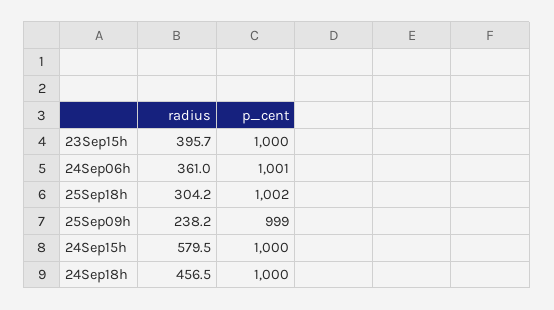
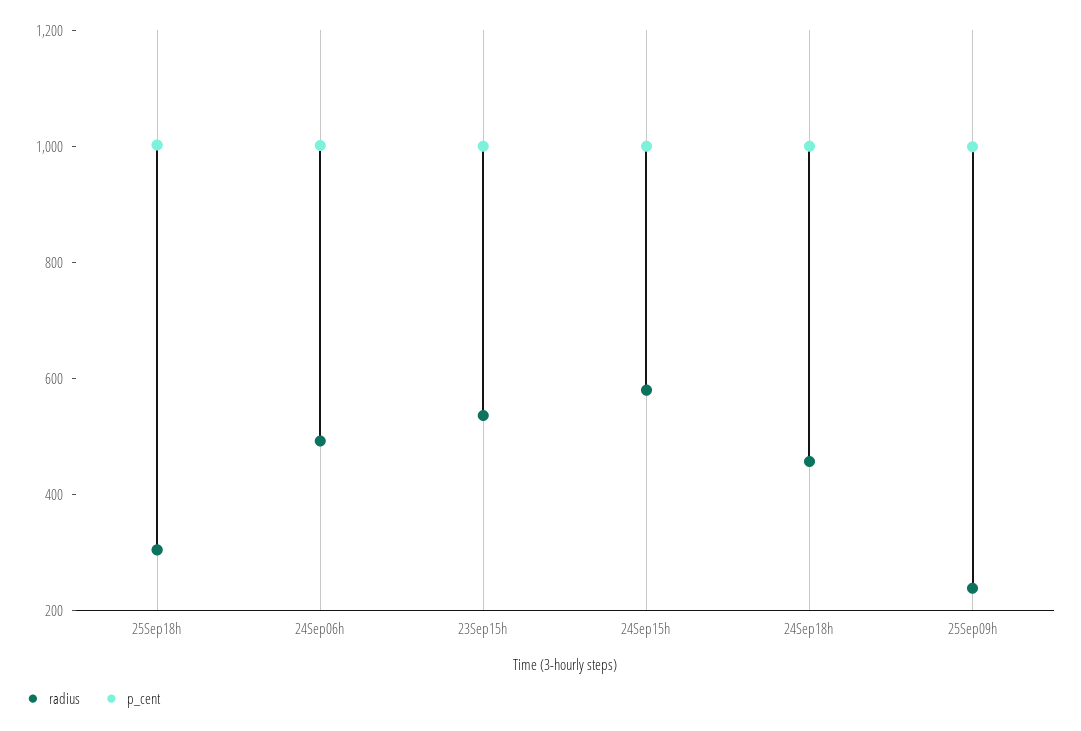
radius, 23Sep15h: 395.7 -> 550
radius, 24Sep06h: 361 -> 500

